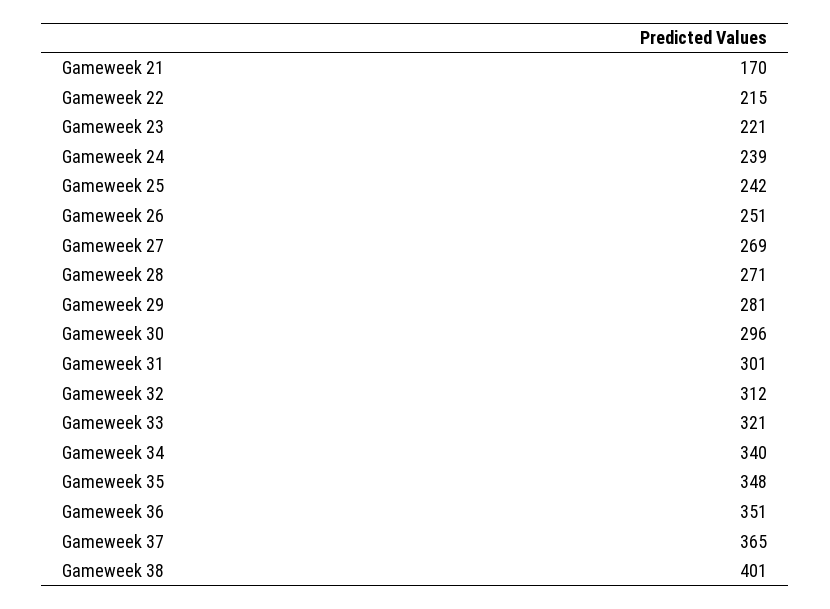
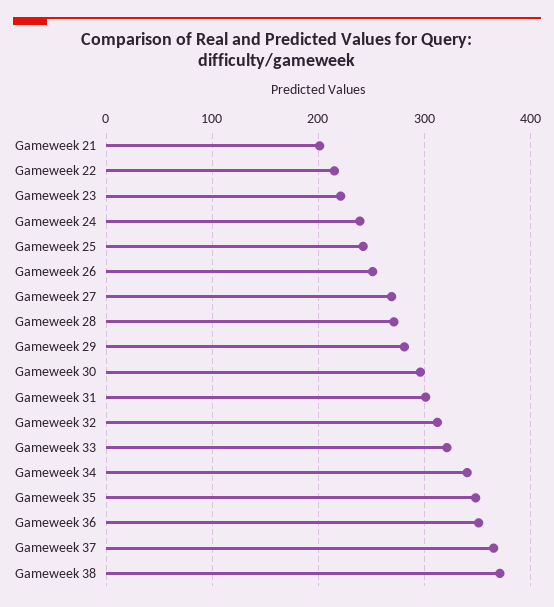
Gameweek 21: 170 -> 200
Gameweek 38: 401 -> 370

